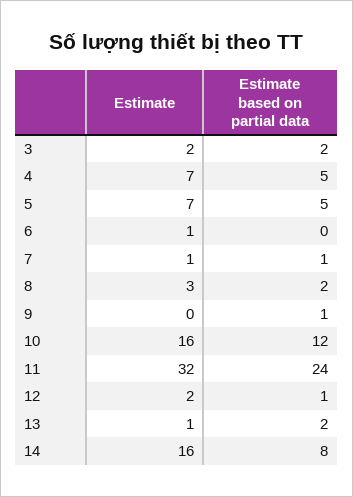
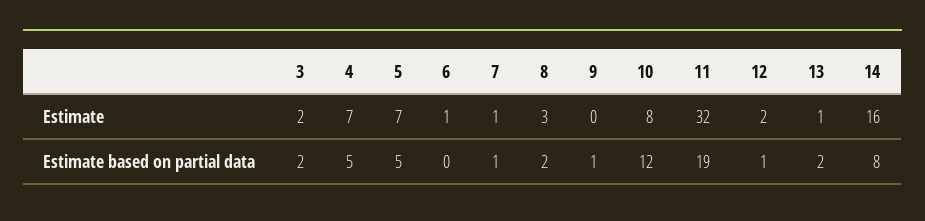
Estimate, 10: 16 -> 8
Estimate based on partial data, 11: 24 -> 19

